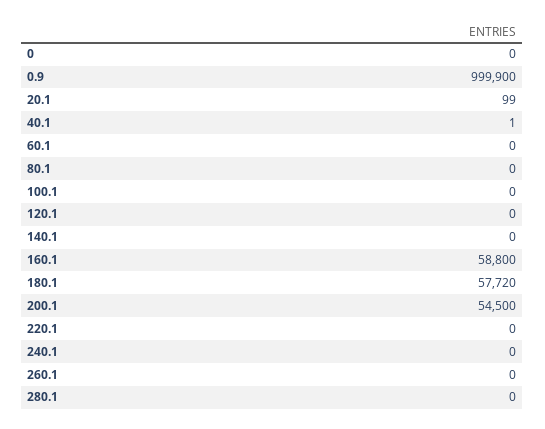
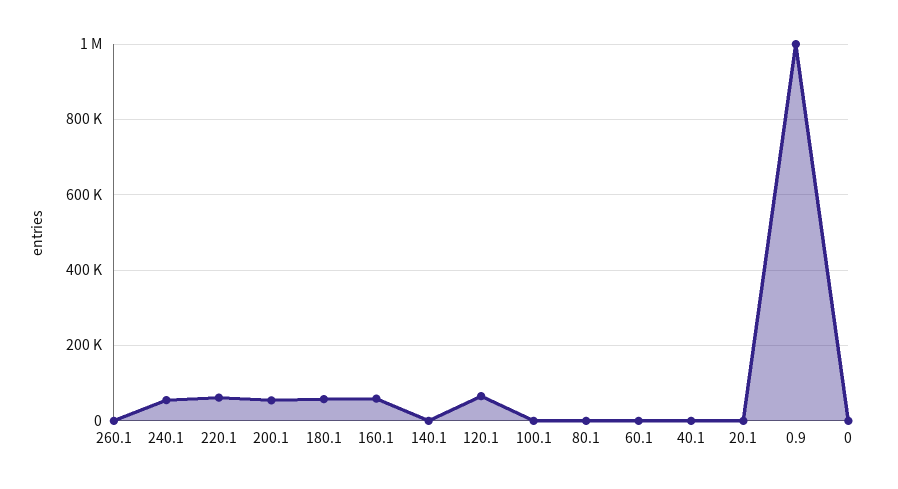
120.1: 0 -> 60000
220.1: 0 -> 60000
240.1: 0 -> 60000
280.1: 0 -> none

